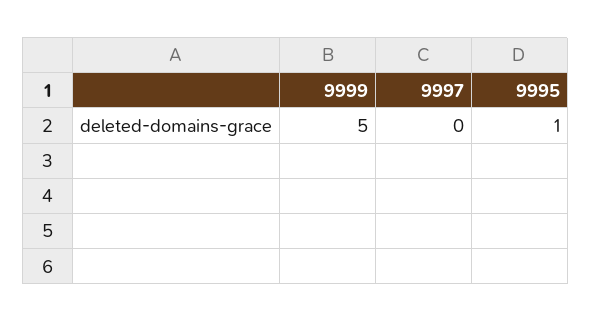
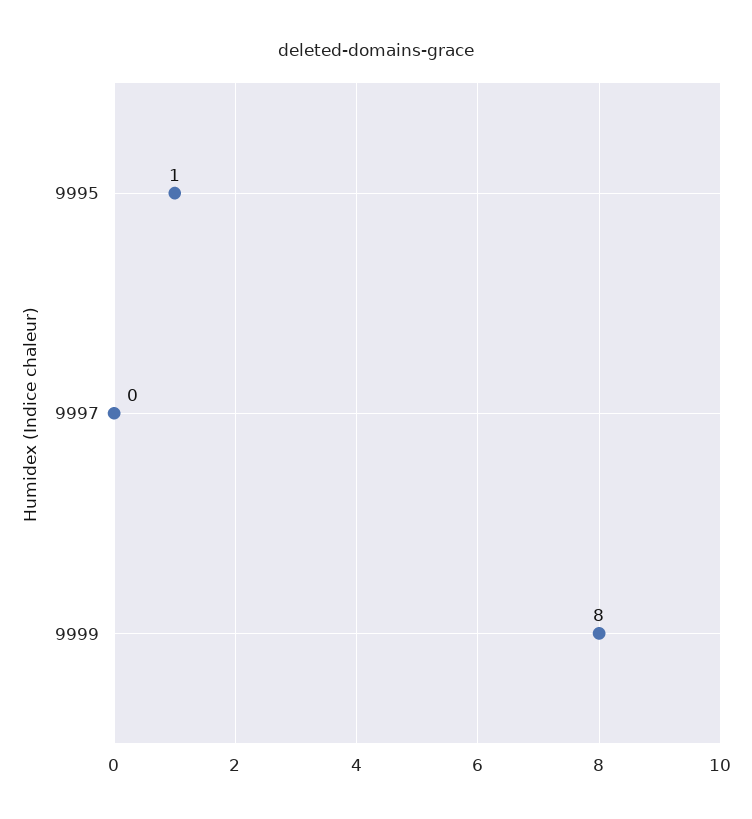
9999: 5 -> 8

